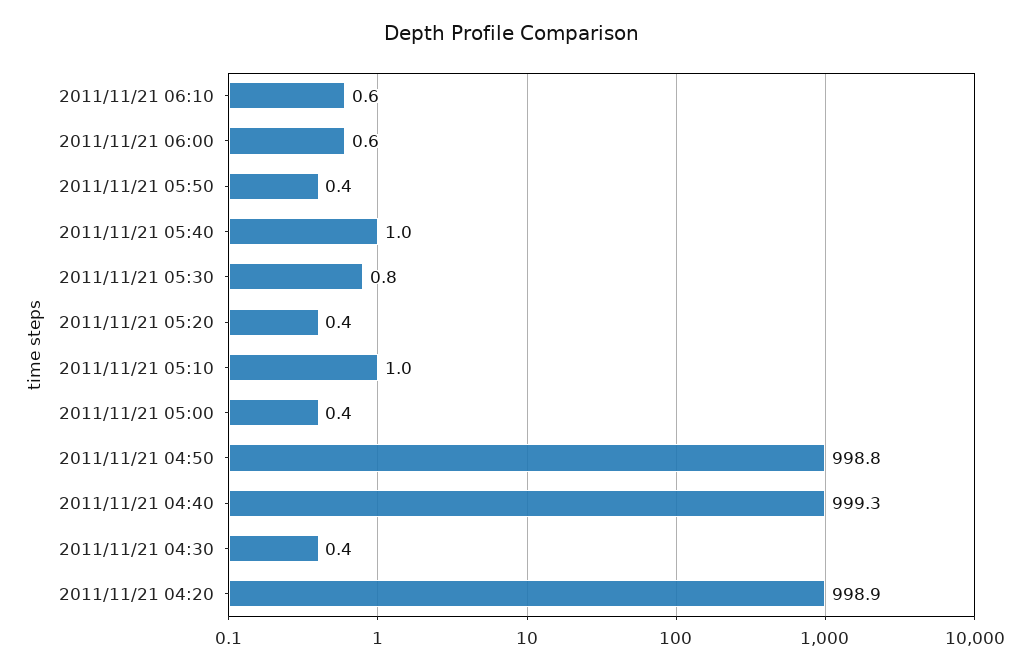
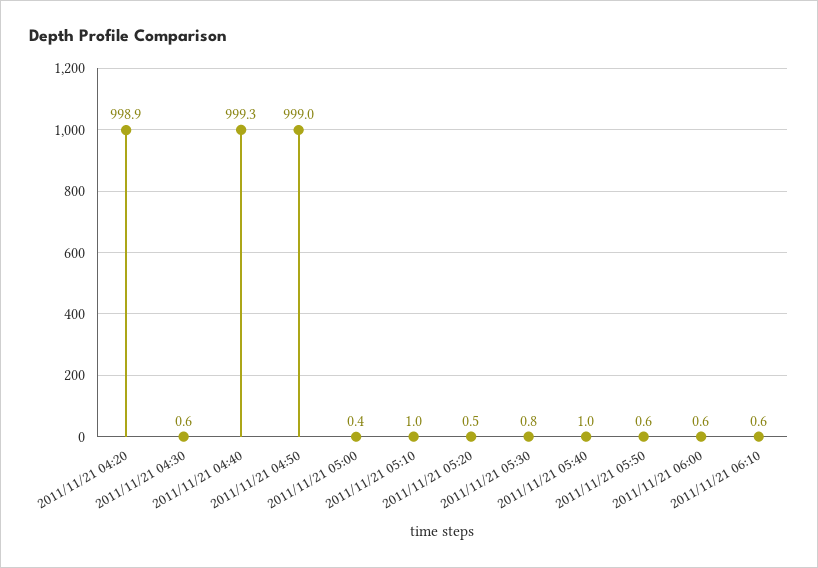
2011/11/21 05:50: 0.4 -> 0.6
2011/11/21 05:20: 0.4 -> 0.5
2011/11/21 04:50: 998.8 -> 999
2011/11/21 04:30: 0.4 -> 0.6

